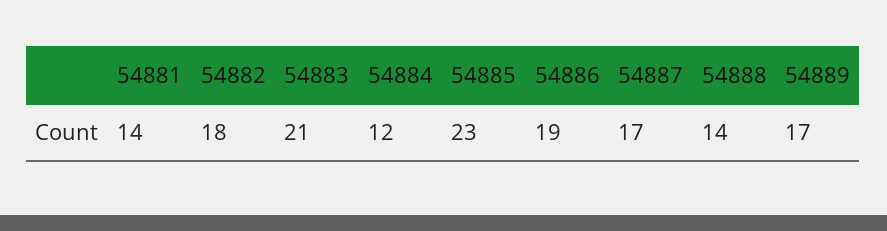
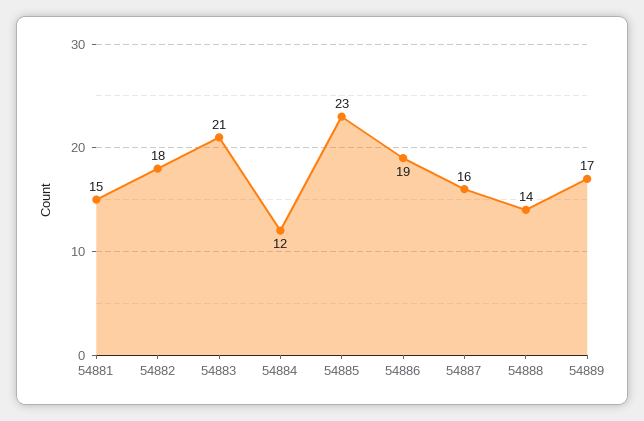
54881: 14 -> 15
54887: 17 -> 16

